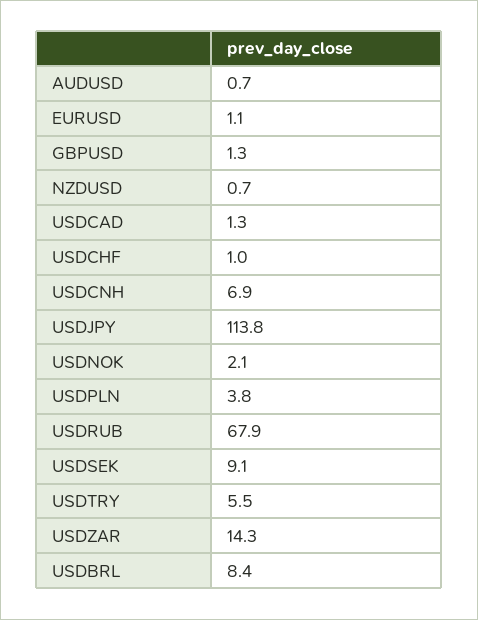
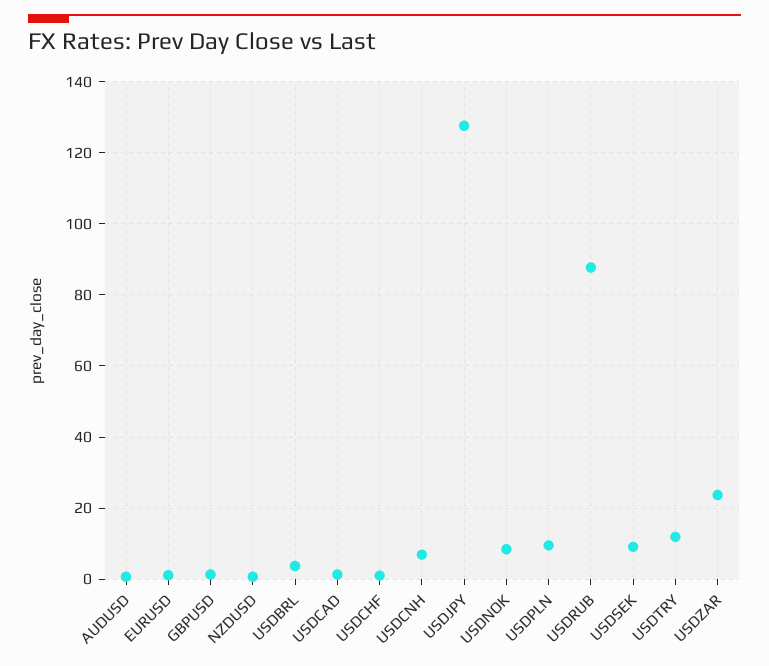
USDJPY: 113.8 -> 128
USDNOK: 2.1 -> 8
USDPLN: 3.8 -> 10
USDRUB: 67.9 -> 88
USDTRY: 5.5 -> 12
USDZAR: 14.3 -> 24
USDBRL: 8.4 -> 4

